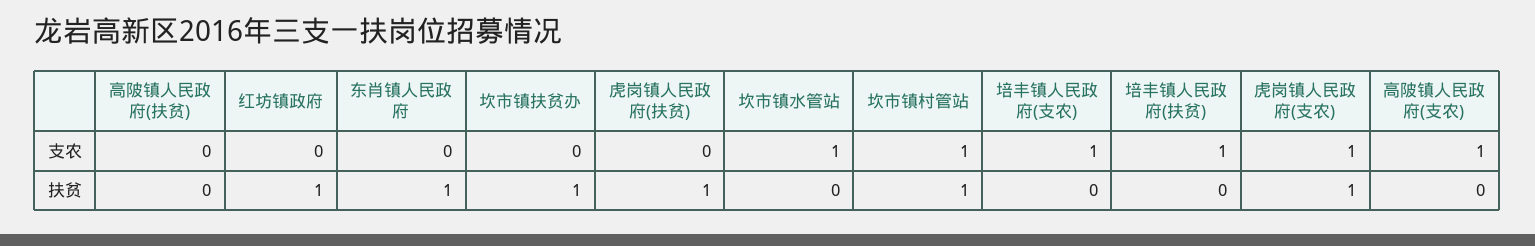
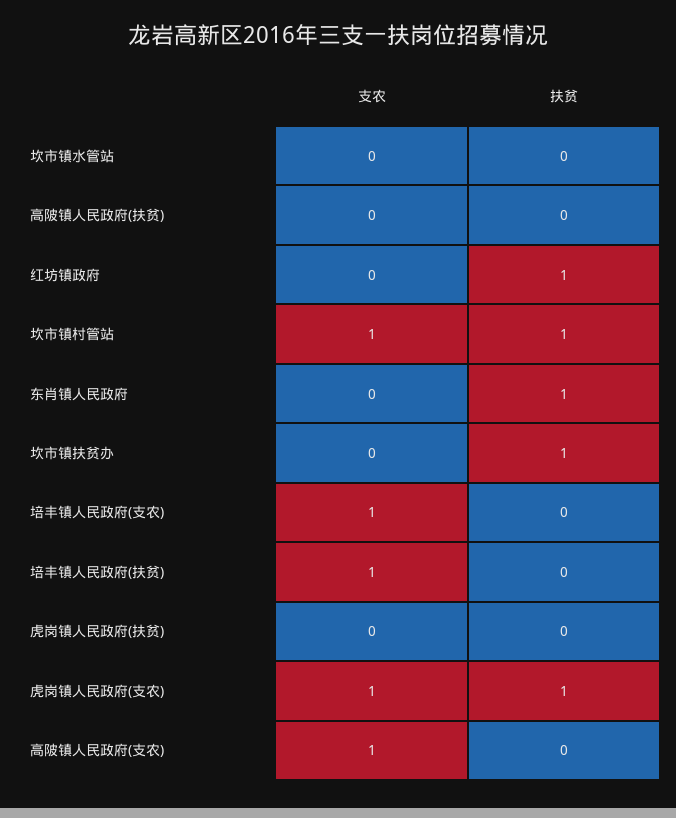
坎市镇水管站, 支农: 1 -> 0
虎岗镇人民政府(扶贫), 扶贫: 1 -> 0

